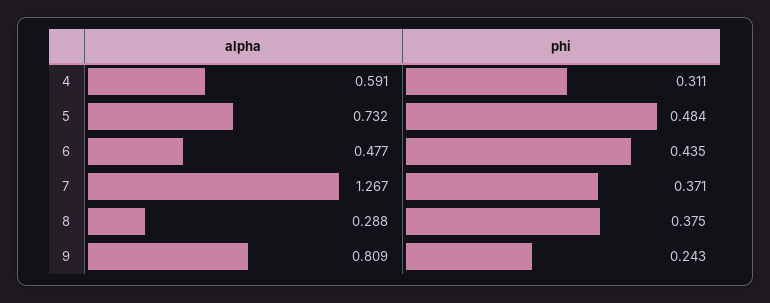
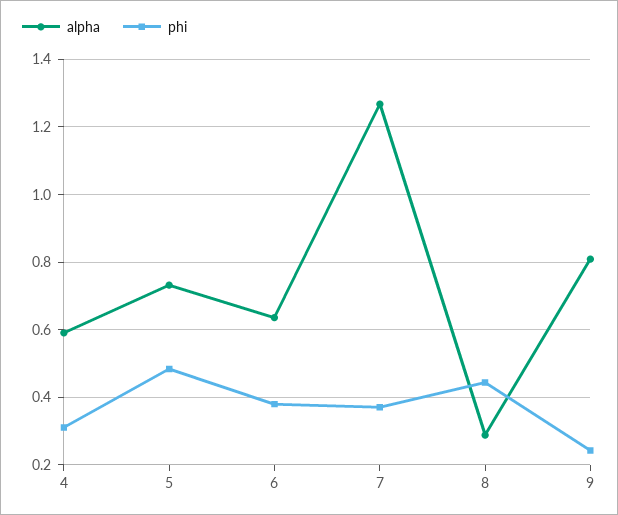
alpha, 6: 0.477 -> 0.64
phi, 6: 0.435 -> 0.38
phi, 8: 0.375 -> 0.44

